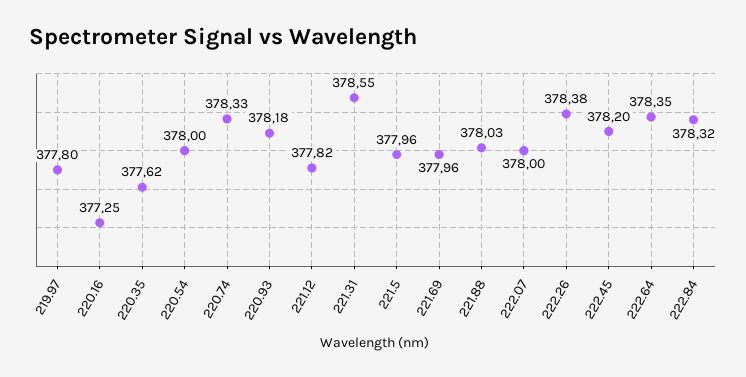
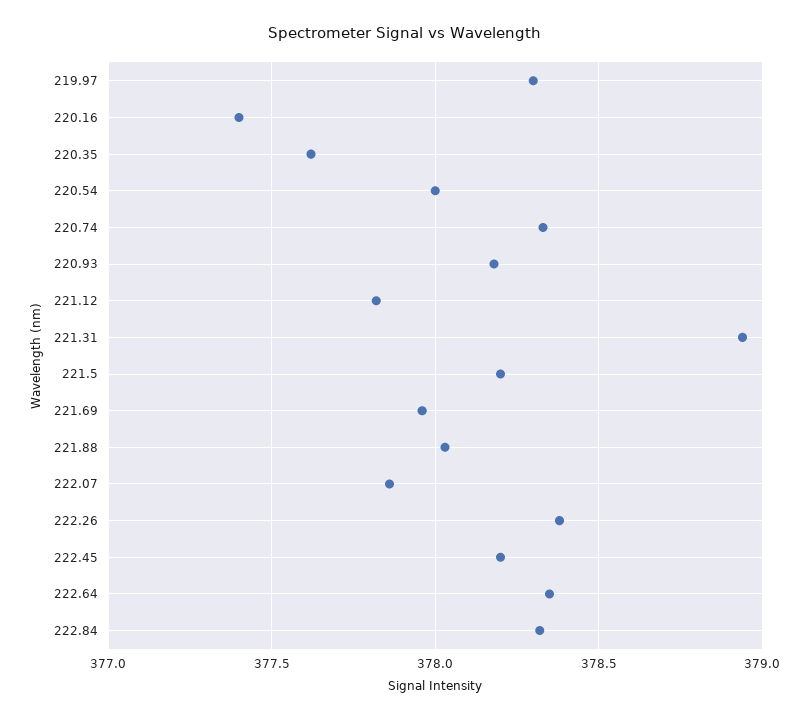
219.97: 377.8 -> 378.3
220.16: 377.25 -> 377.4
221.31: 378.55 -> 378.95
221.5: 377.96 -> 378.2
222.07: 378 -> 377.85

